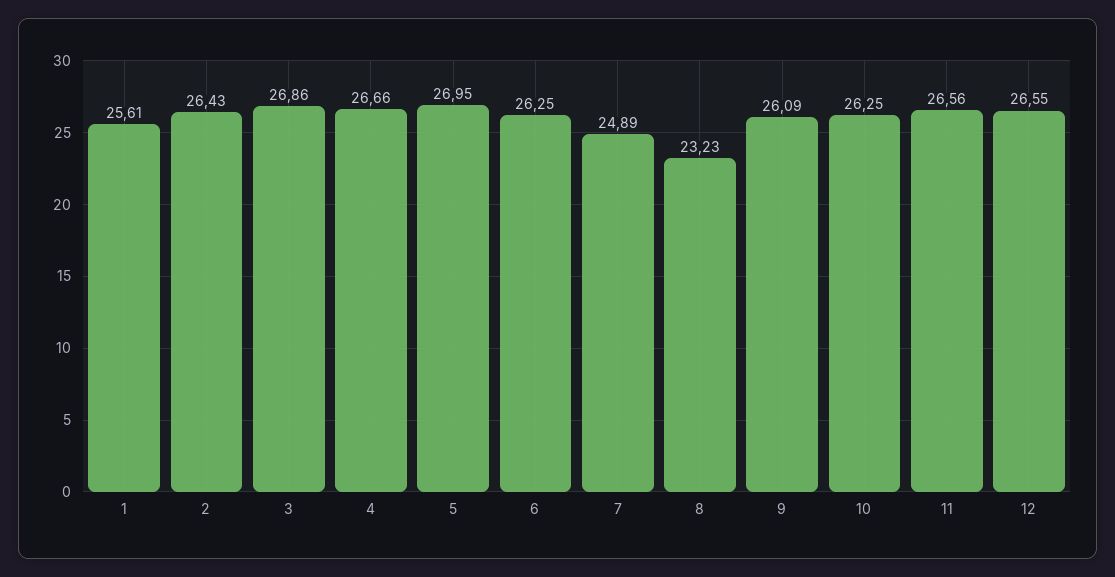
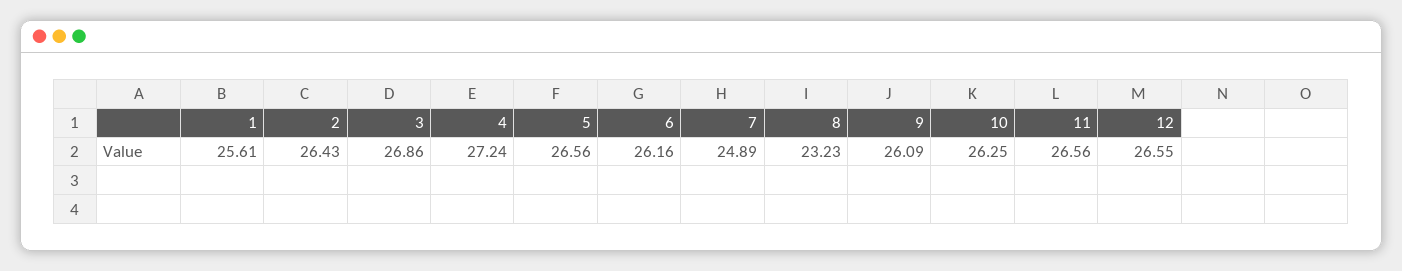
4: 26.66 -> 27.24
5: 26.95 -> 26.56
6: 26.25 -> 26.16

